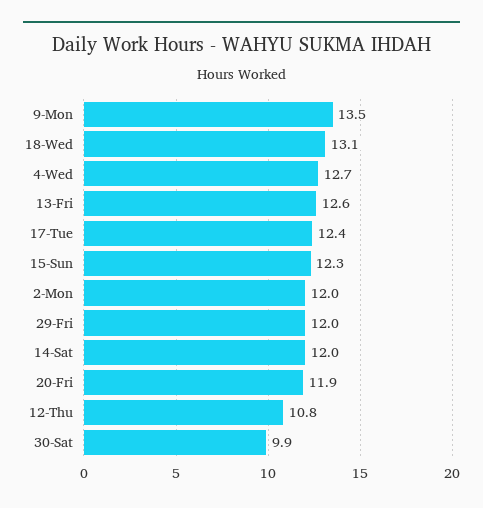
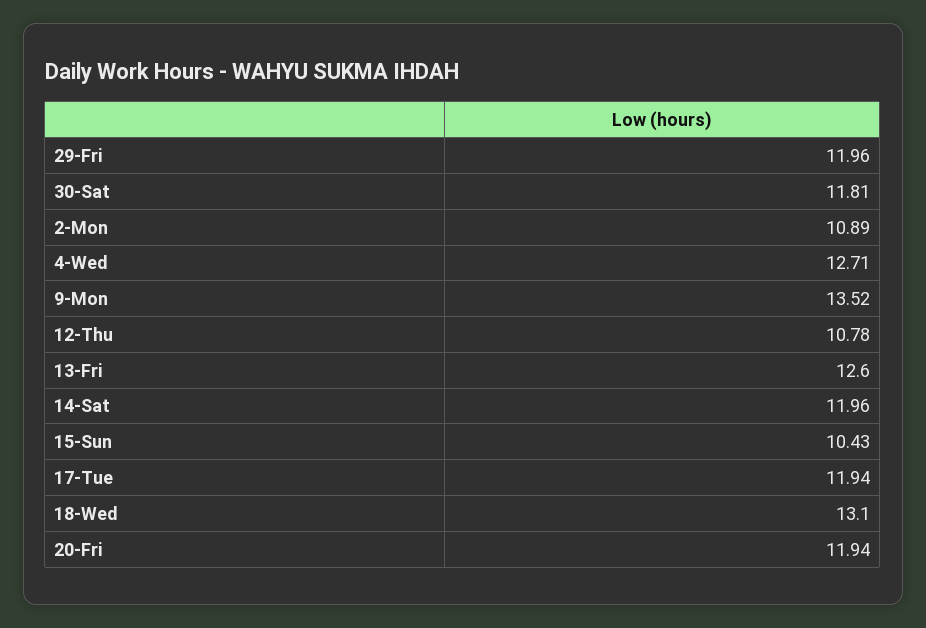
17-Tue: 12.4 -> 11.94
15-Sun: 12.3 -> 10.43
2-Mon: 12 -> 10.89
30-Sat: 9.9 -> 11.81

